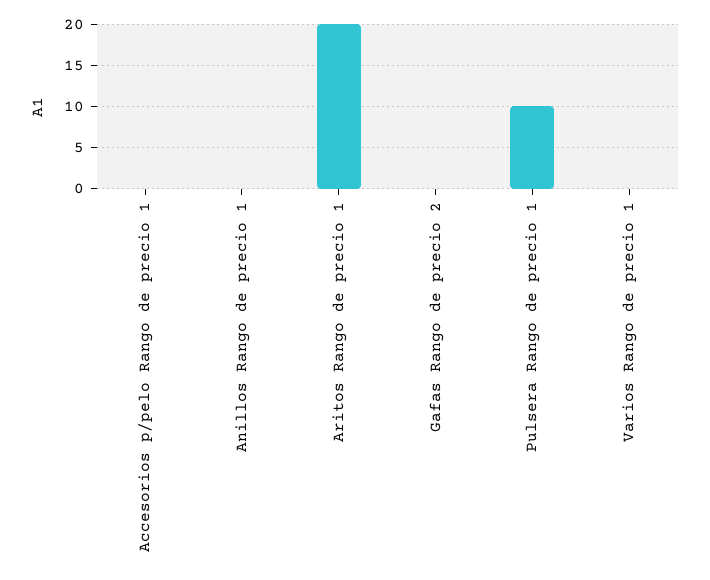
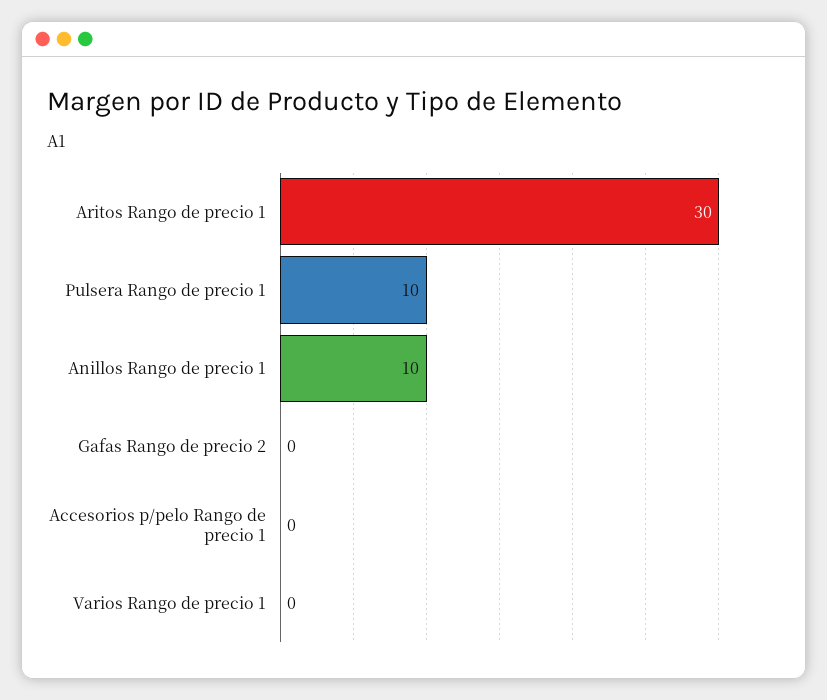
Anillos Rango de precio 1: 0 -> 10
Aritos Rango de precio 1: 20 -> 30

